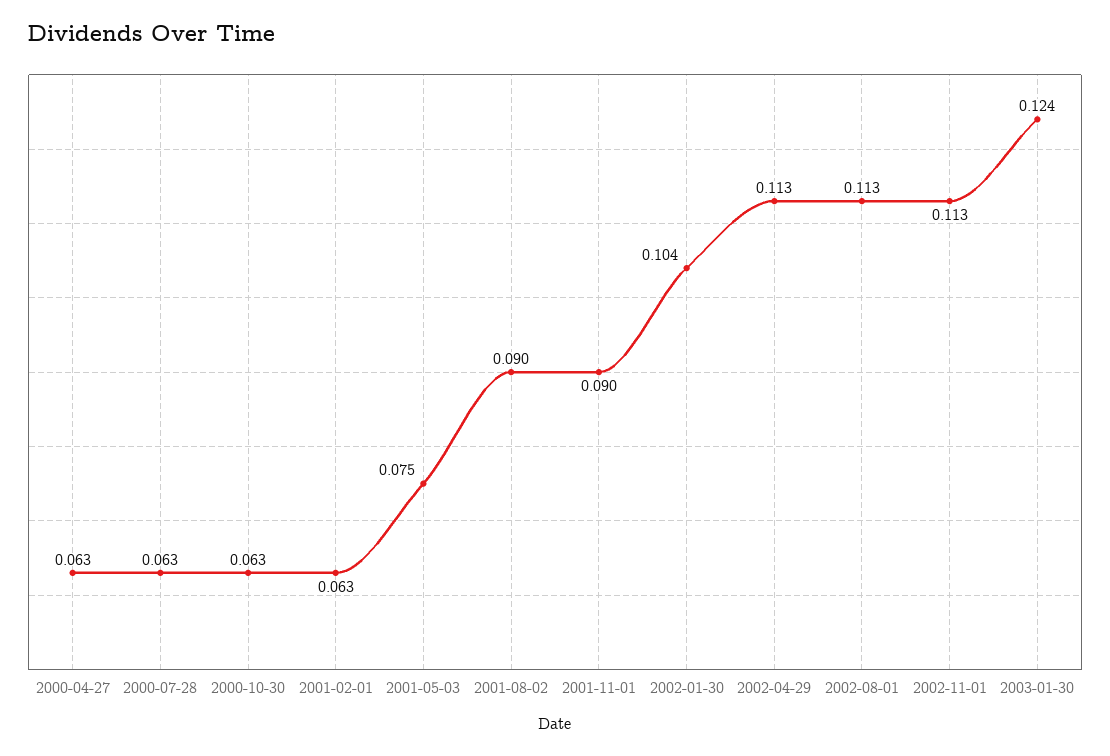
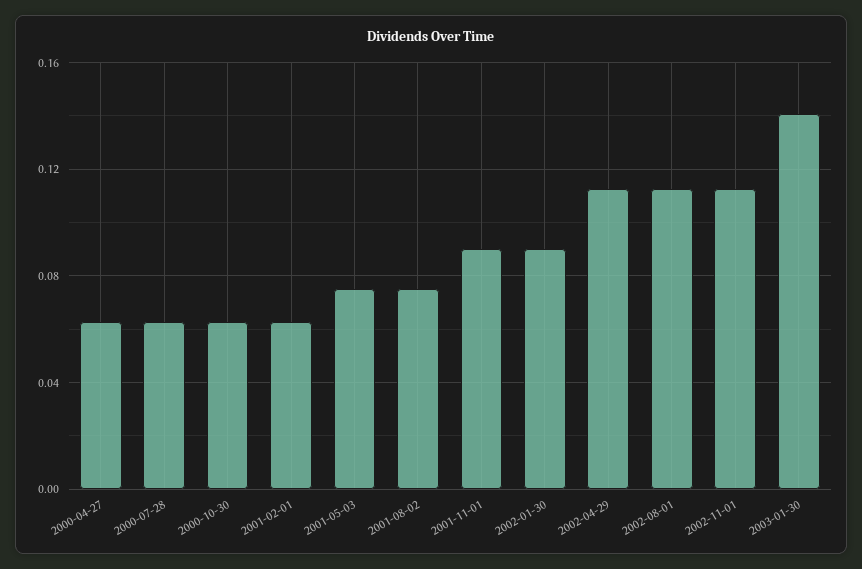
2001-08-02: 0.09 -> 0.075
2002-01-30: 0.104 -> 0.09
2003-01-30: 0.124 -> 0.14

